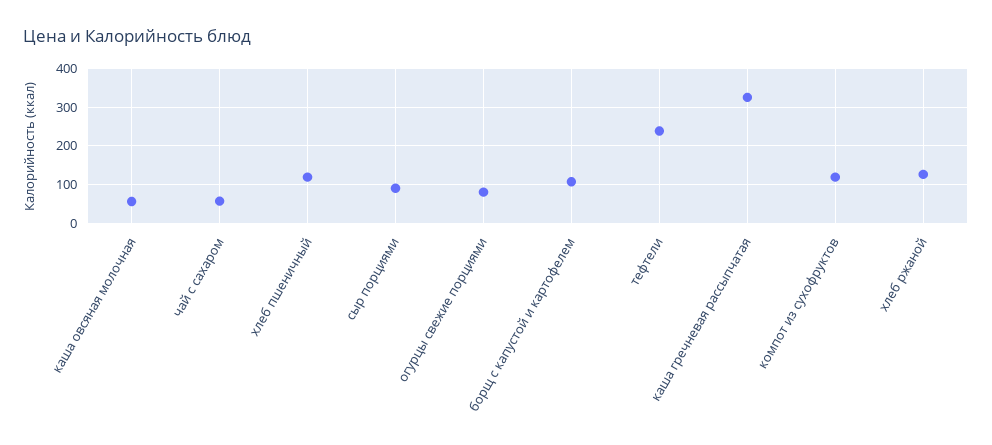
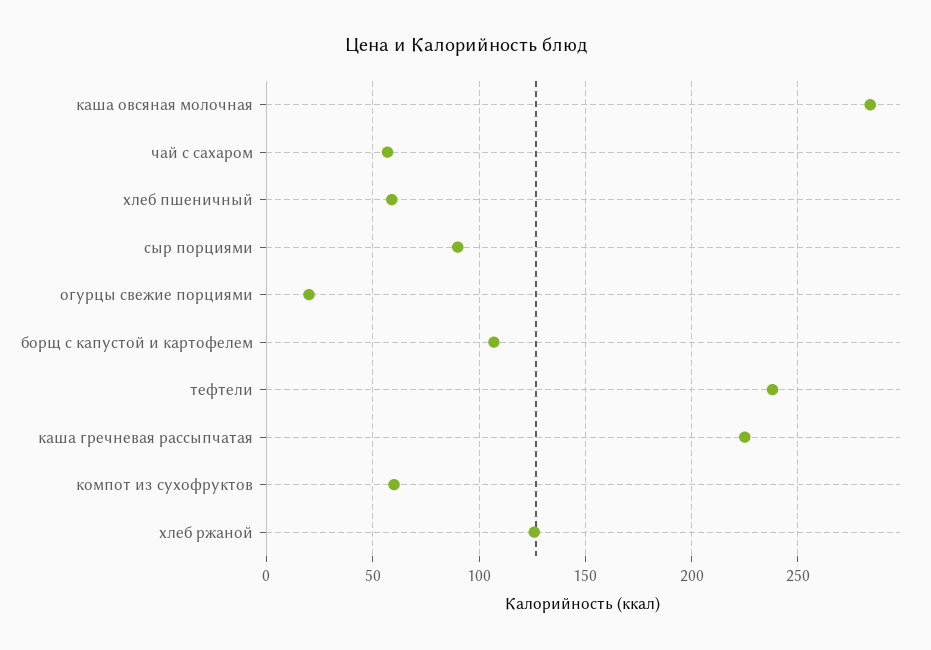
каша овсяная молочная: 60 -> 285
хлеб пшеничный: 120 -> 60
огурцы свежие порциями: 80 -> 20
каша гречневая рассыпчатая: 320 -> 225
компот из сухофруктов: 120 -> 60

